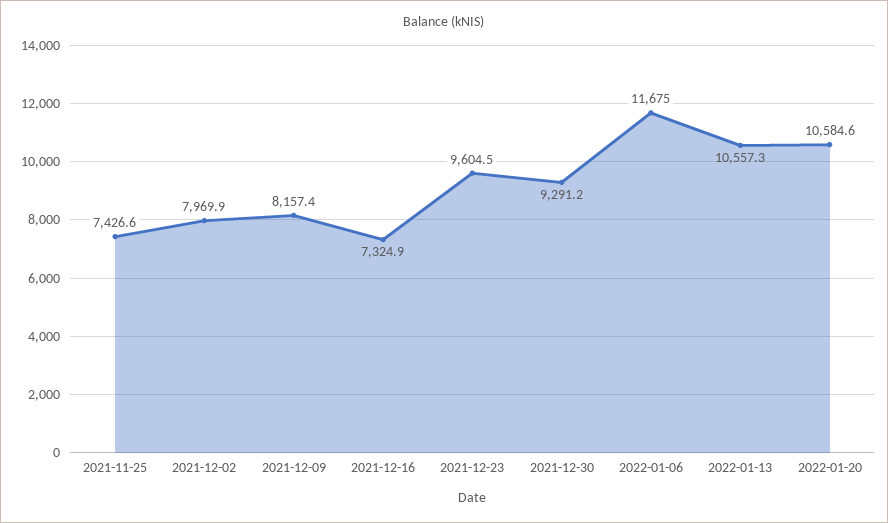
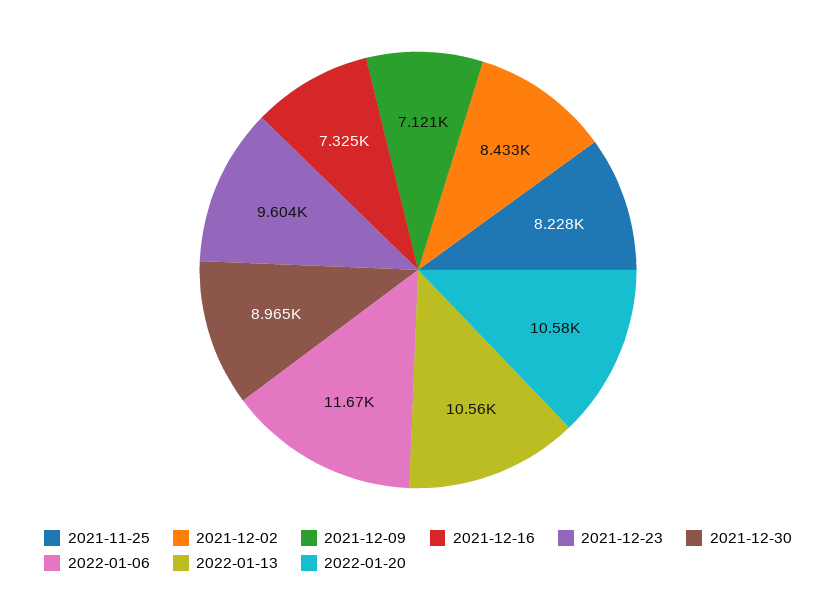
2021-11-25: 7426.6 -> 8228
2021-12-02: 7969.9 -> 8433
2021-12-09: 8157.4 -> 7121
2021-12-30: 9291.2 -> 8965

